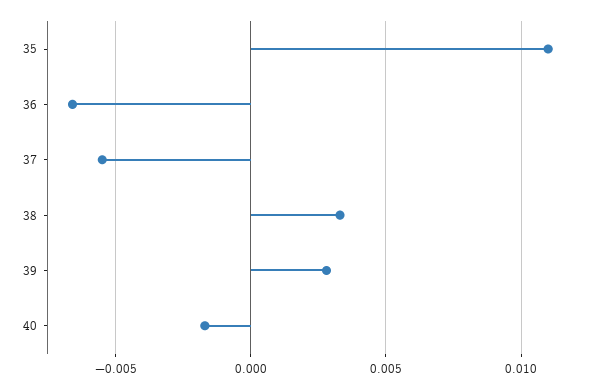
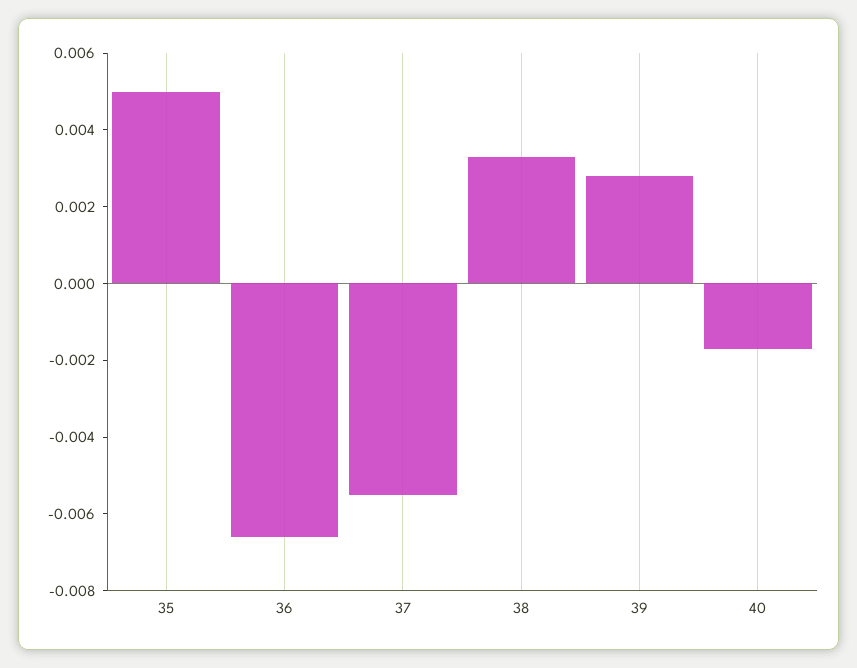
35: 0.011 -> 0.005

